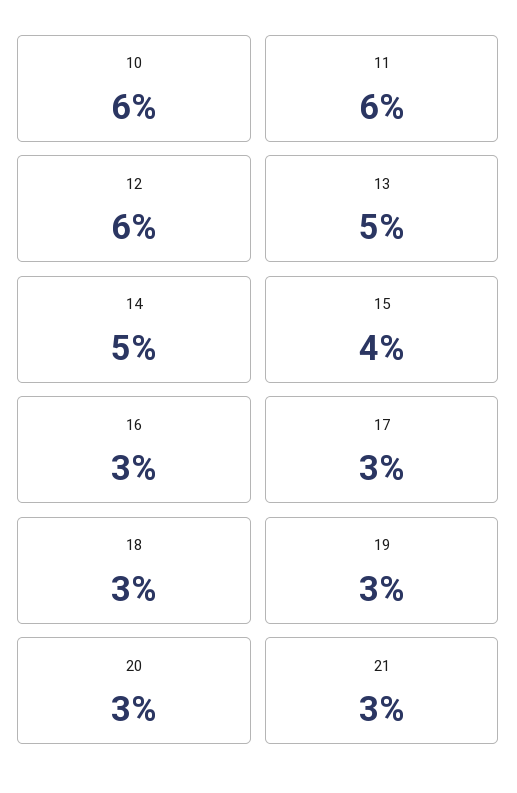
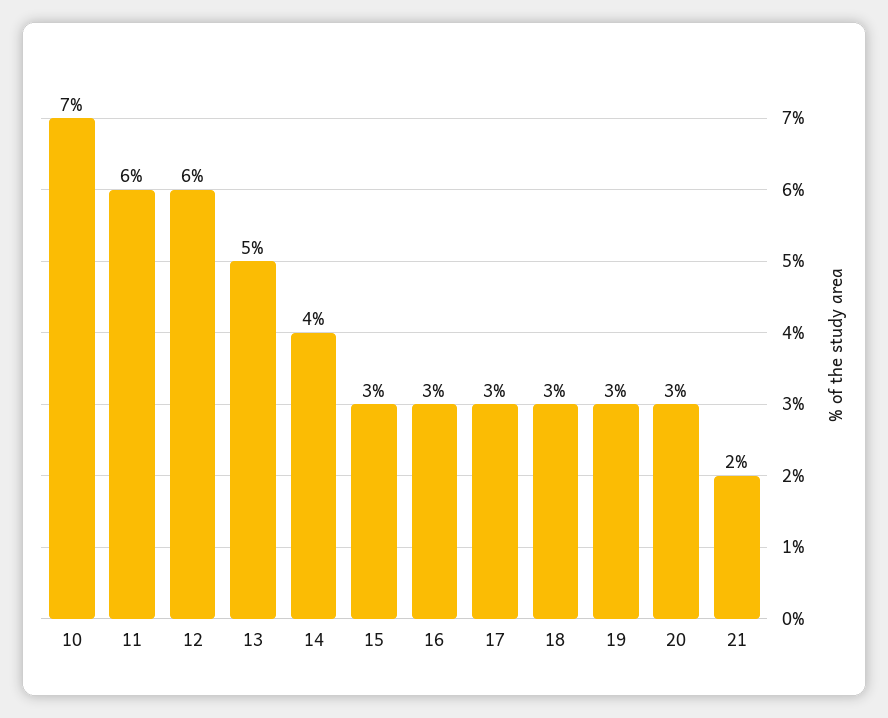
10: 6 -> 7
14: 5 -> 4
15: 4 -> 3
21: 3 -> 2

